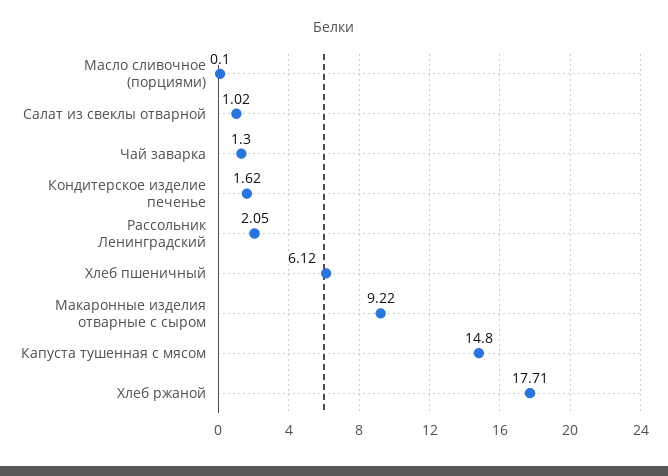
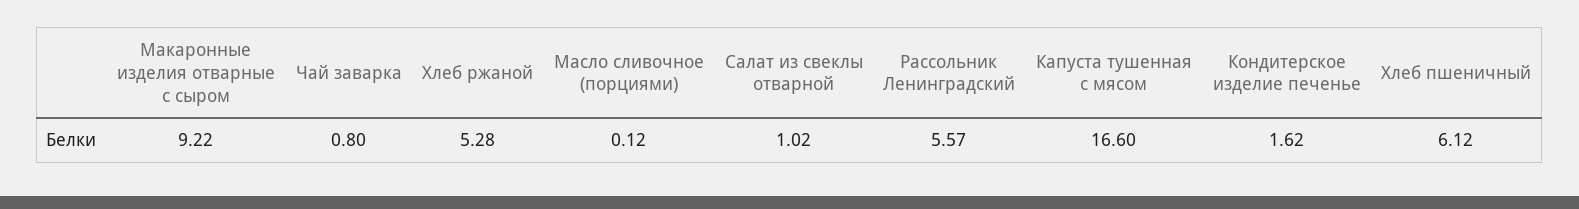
Масло сливочное (порциями): 0.1 -> 0.12
Чай заварка: 1.3 -> 0.8
Рассольник Ленинградский: 2.05 -> 5.57
Капуста тушенная с мясом: 14.8 -> 16.6
Хлеб ржаной: 17.71 -> 5.28

